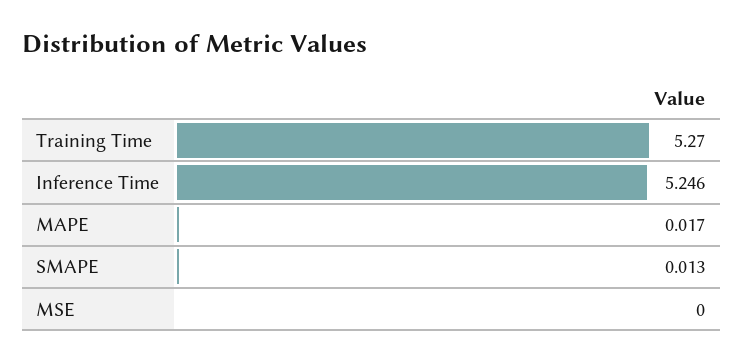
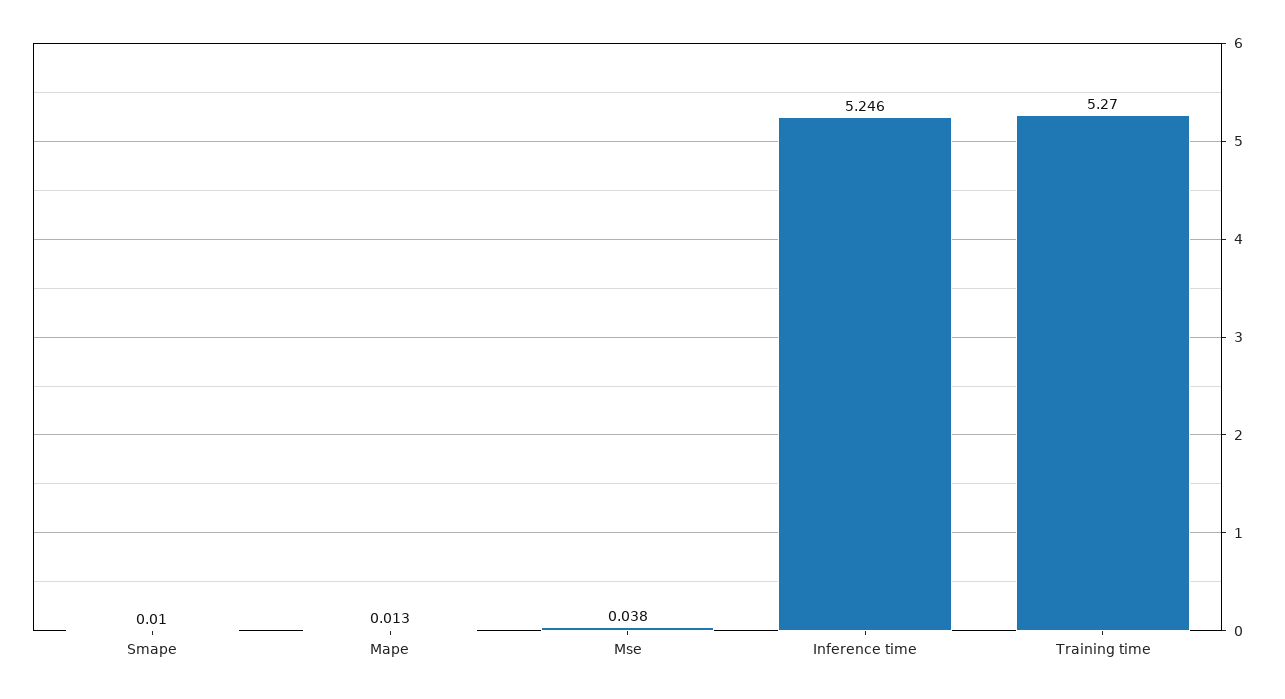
MAPE: 0.017 -> 0.013
SMAPE: 0.013 -> 0.01
MSE: 0 -> 0.038

